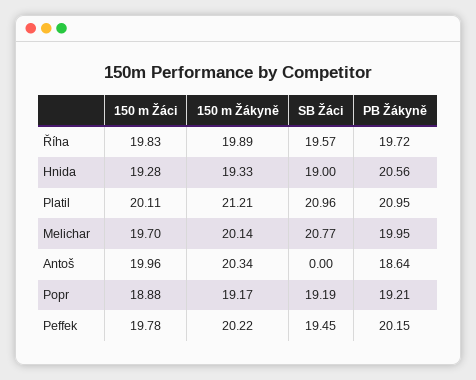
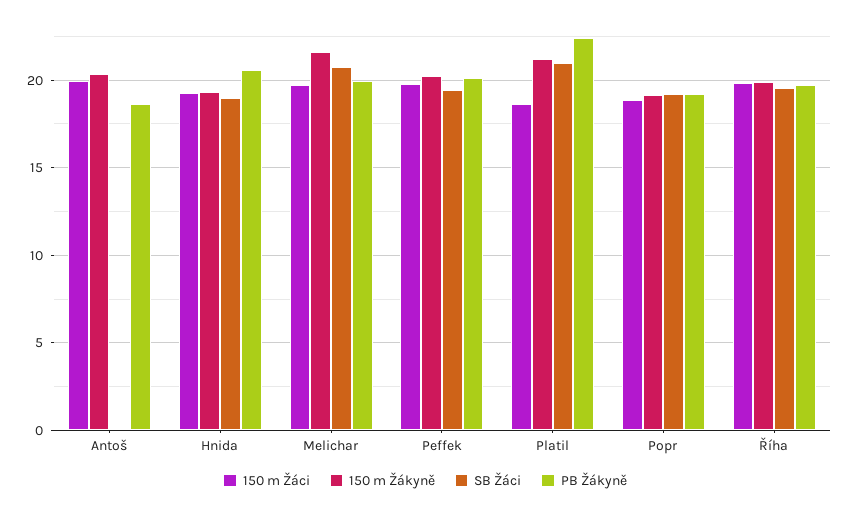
150 m Žáci, Platil: 20.11 -> 18.5
PB Žákyně, Platil: 20.95 -> 22.5
150 m Žákyně, Melichar: 20.14 -> 21.5

